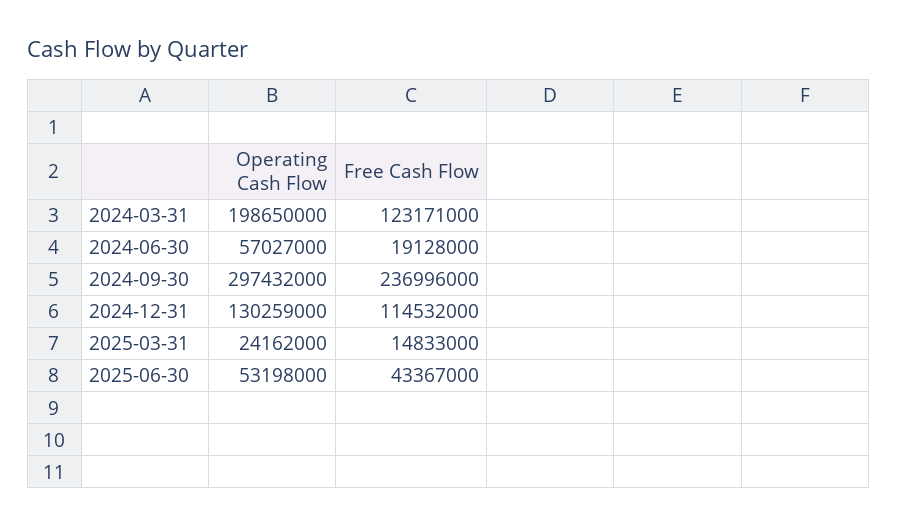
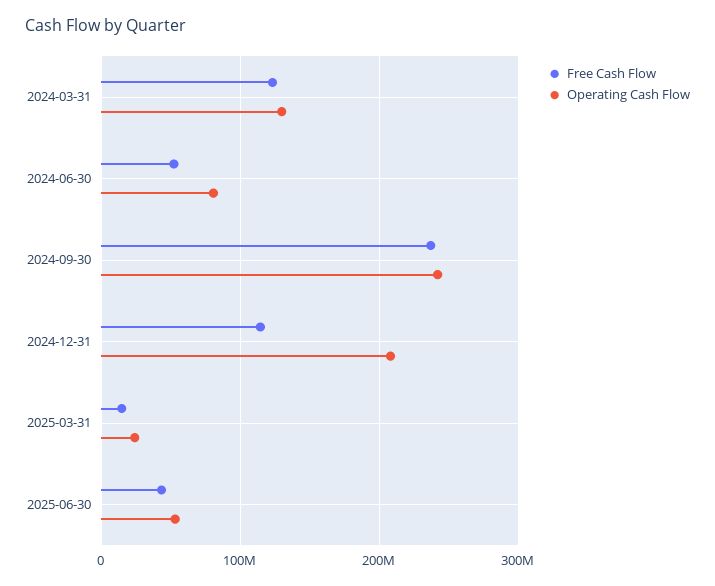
Operating Cash Flow, 2024-03-31: 198650000 -> 130000000
Operating Cash Flow, 2024-06-30: 57027000 -> 80000000
Free Cash Flow, 2024-06-30: 19128000 -> 50000000
Operating Cash Flow, 2024-09-30: 297432000 -> 240000000
Operating Cash Flow, 2024-12-31: 130259000 -> 210000000

